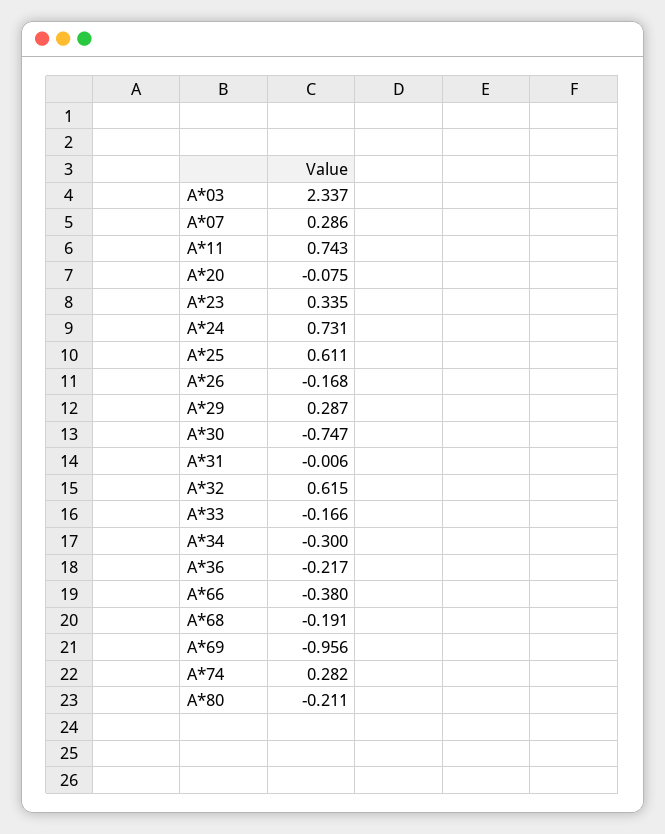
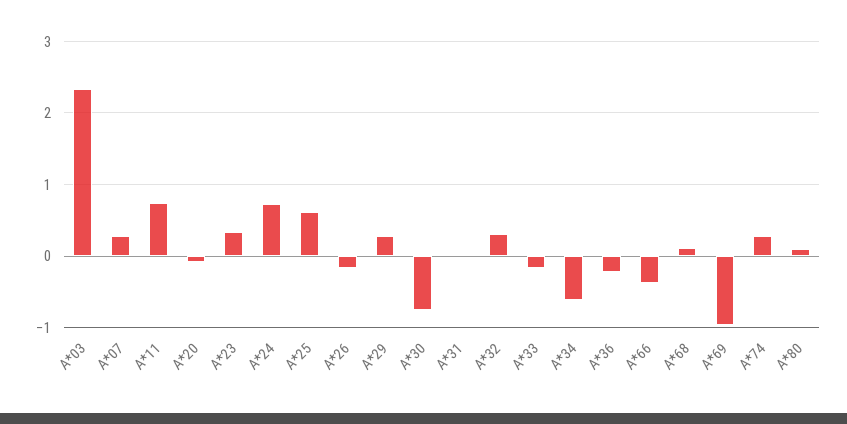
A*32: 0.615 -> 0.3
A*34: -0.3 -> -0.6
A*68: -0.191 -> 0.1
A*80: -0.211 -> 0.1

